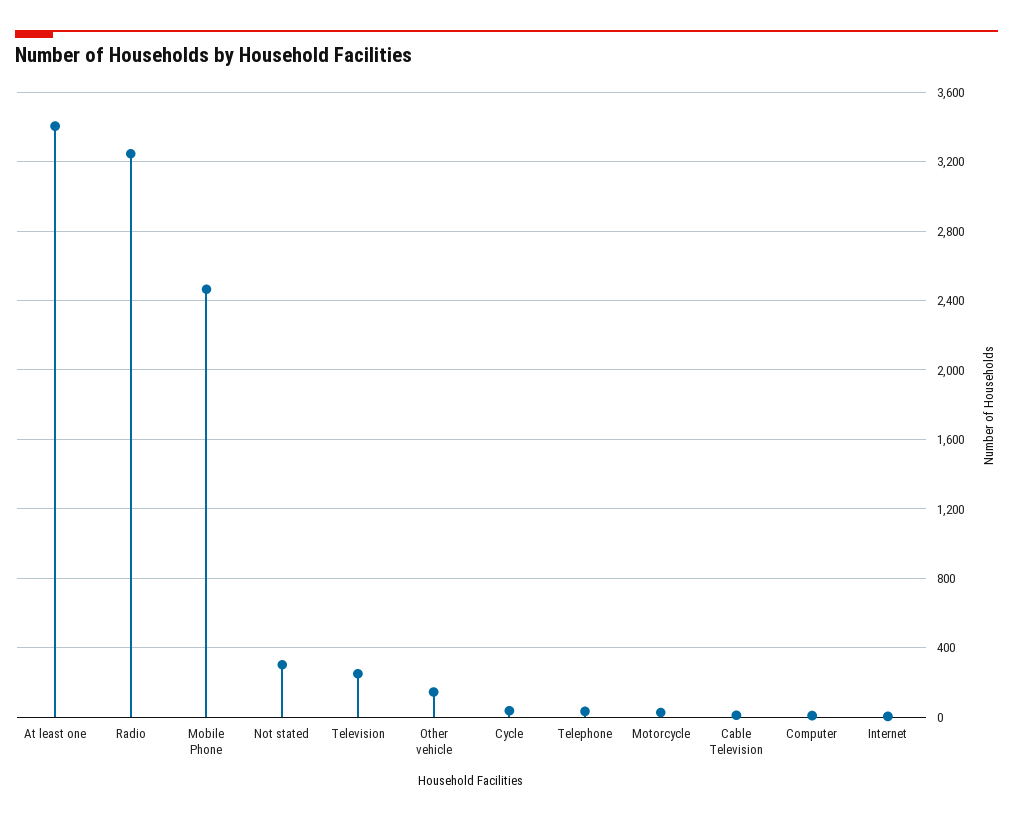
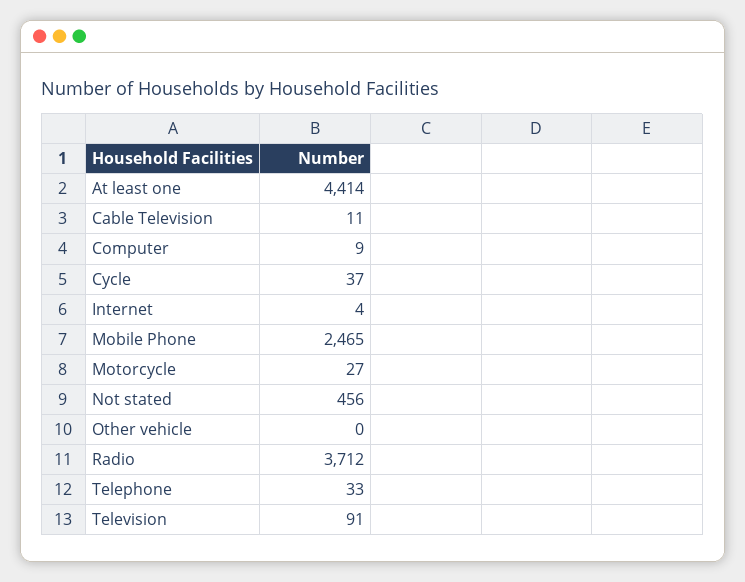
At least one: 3400 -> 4414
Radio: 3250 -> 3712
Not stated: 300 -> 456
Television: 250 -> 91
Other vehicle: 150 -> 0

